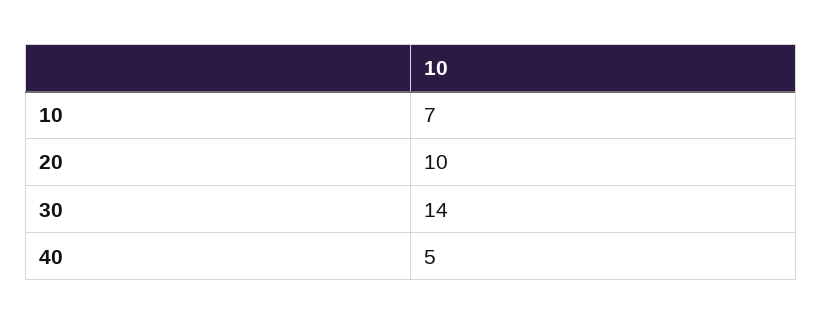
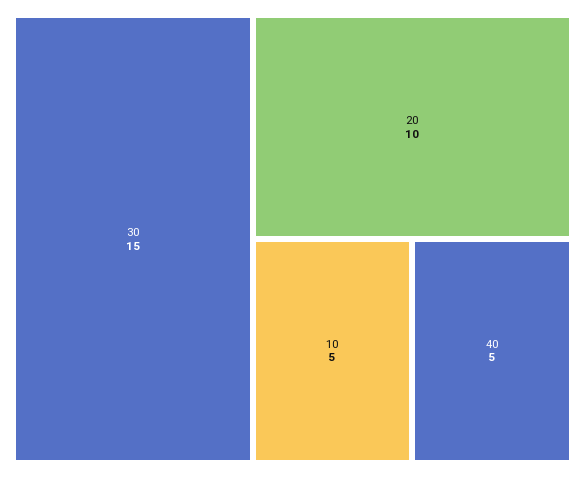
10: 7 -> 5
30: 14 -> 15

